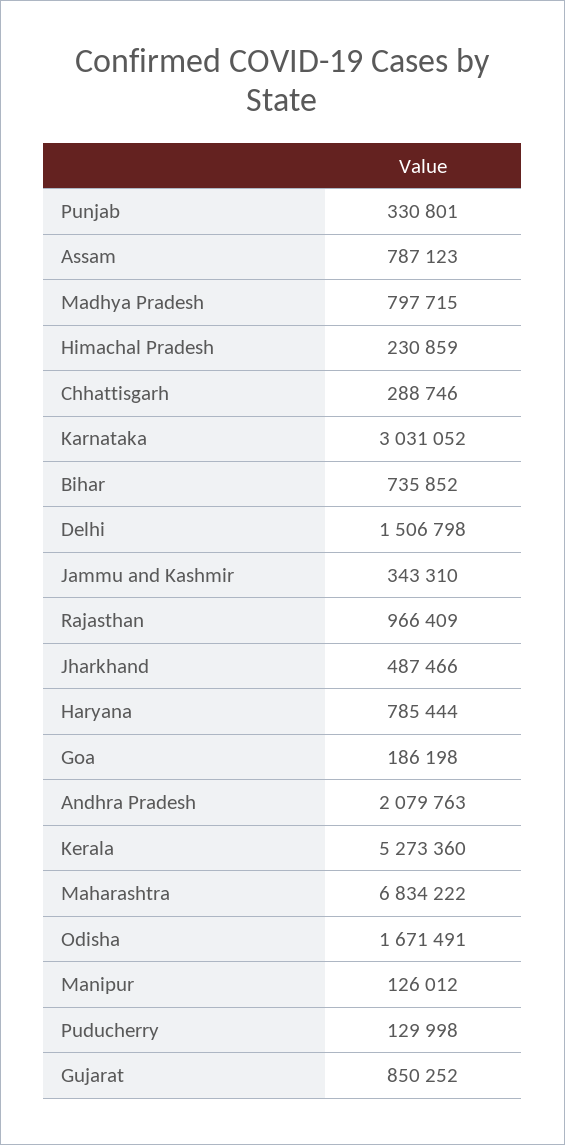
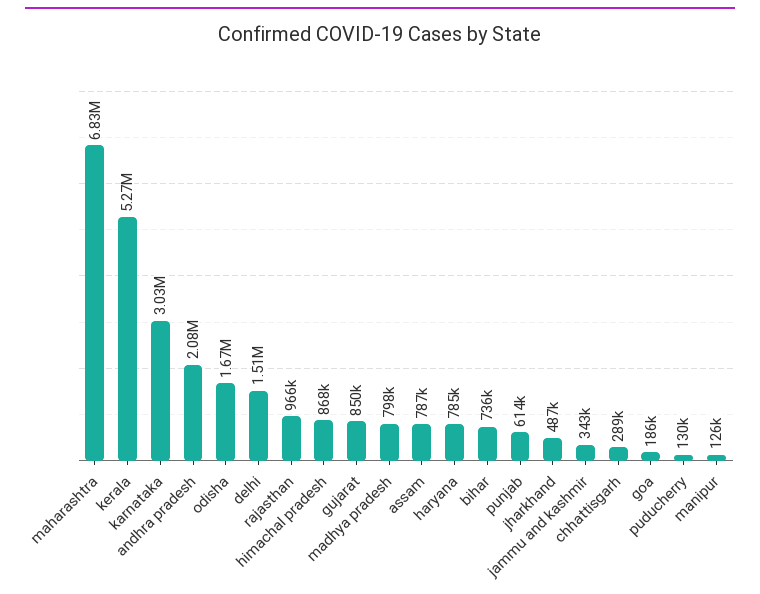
Punjab: 330801 -> 614000
Himachal Pradesh: 230859 -> 868000

